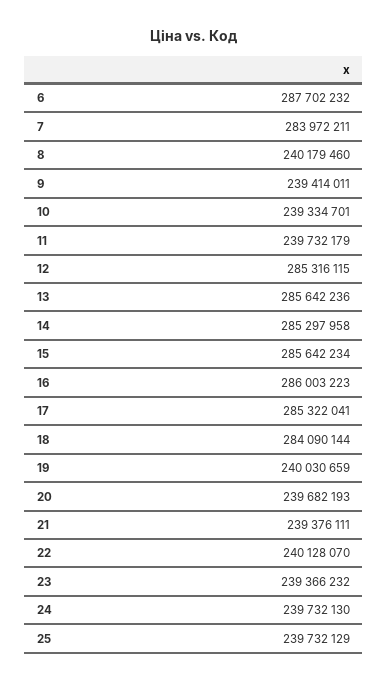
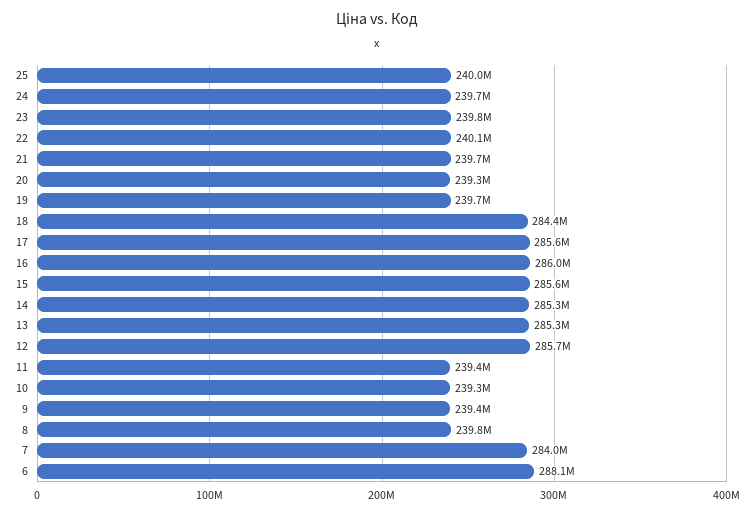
6: 287702232 -> 288100000
8: 240179460 -> 239800000
11: 239732179 -> 239400000
12: 285316115 -> 285700000
13: 285642236 -> 285300000
17: 285322041 -> 285600000
18: 284090144 -> 284400000
19: 240030659 -> 239700000
20: 239682193 -> 239300000
21: 239376111 -> 239700000
23: 239366232 -> 239800000
25: 239732129 -> 240000000

